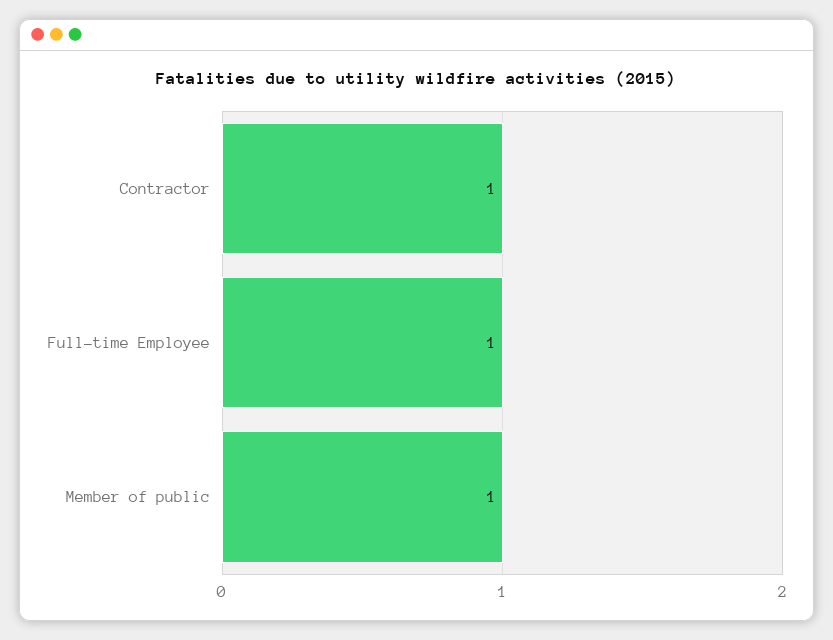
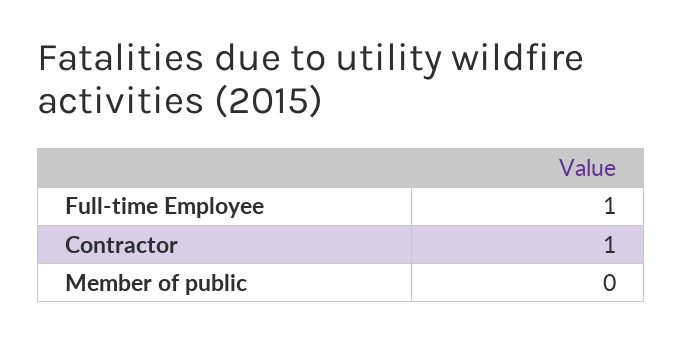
Member of public: 1 -> 0

